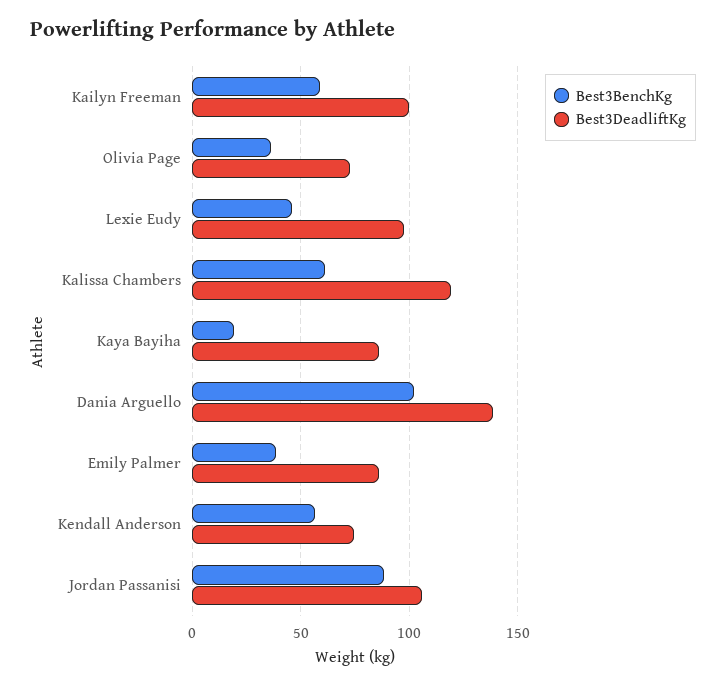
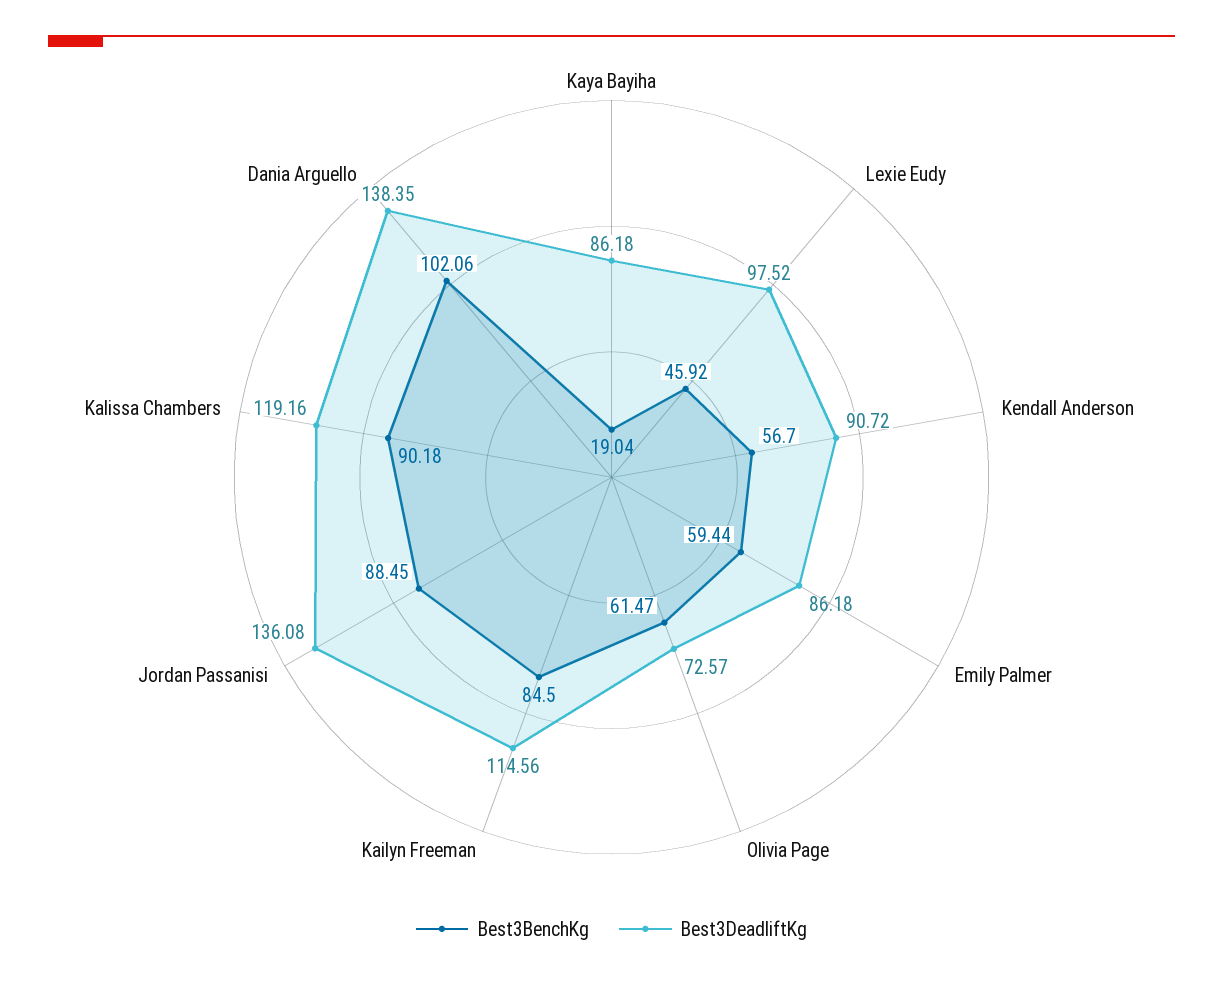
Best3BenchKg, Kailyn Freeman: 60 -> 84.5
Best3DeadliftKg, Kailyn Freeman: 100 -> 114.56
Best3BenchKg, Olivia Page: 35 -> 61.47
Best3BenchKg, Kalissa Chambers: 60 -> 90.18
Best3BenchKg, Emily Palmer: 40 -> 59.44
Best3DeadliftKg, Kendall Anderson: 75 -> 90.72
Best3DeadliftKg, Jordan Passanisi: 105 -> 136.08

